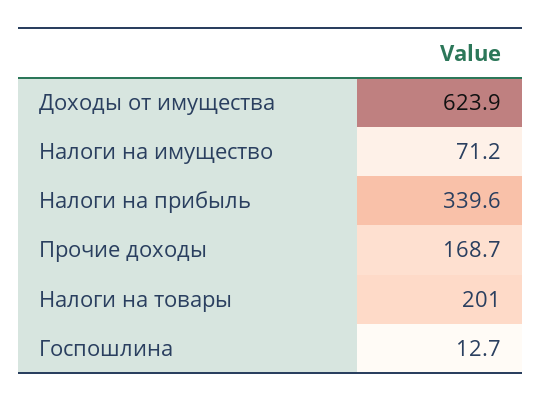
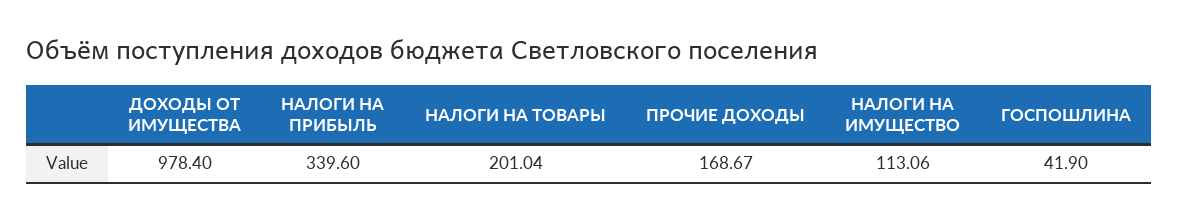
Доходы от имущества: 623.9 -> 978.4
Налоги на имущество: 71.2 -> 113.06
Госпошлина: 12.7 -> 41.9

